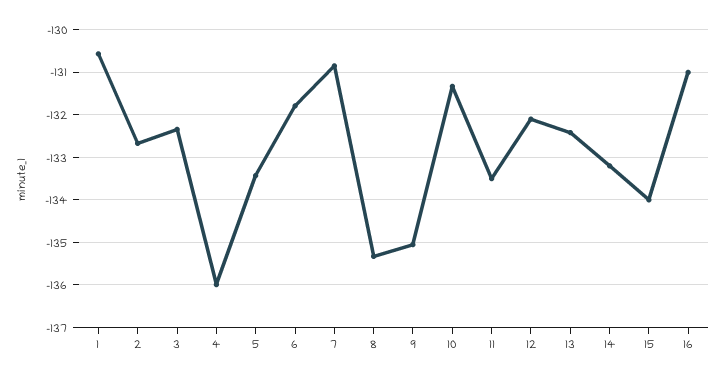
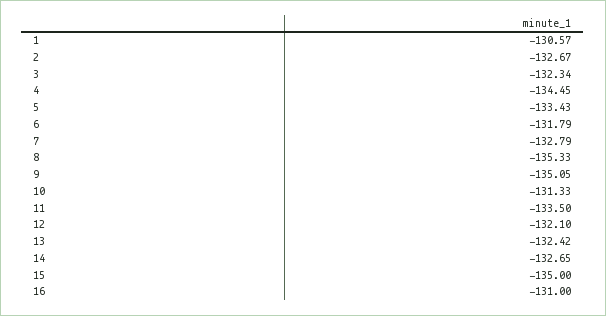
4: -136 -> -134.45
7: -130.8 -> -132.79
14: -133.2 -> -132.65
15: -134 -> -135

